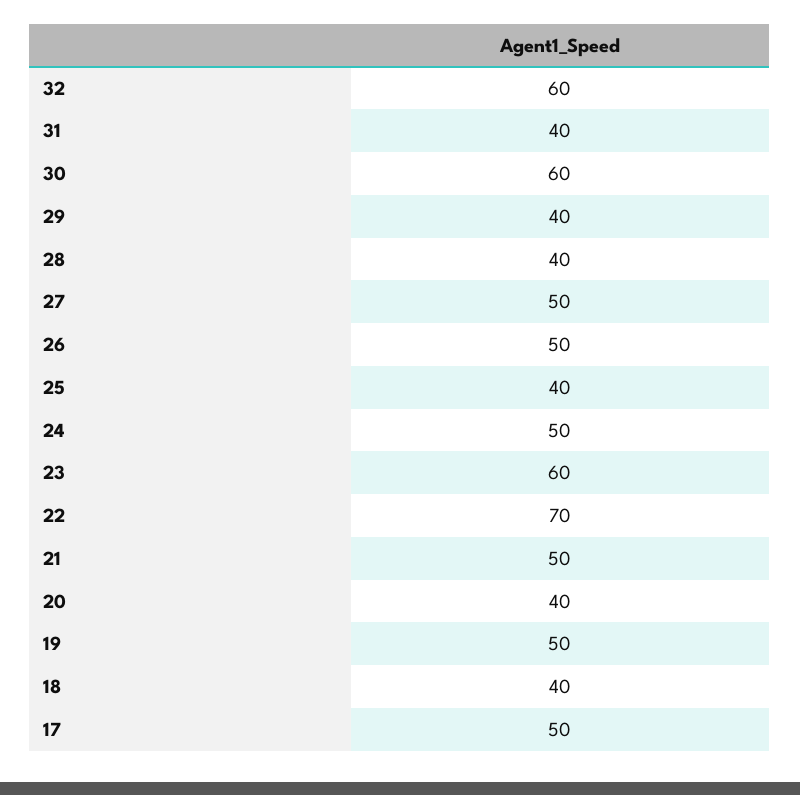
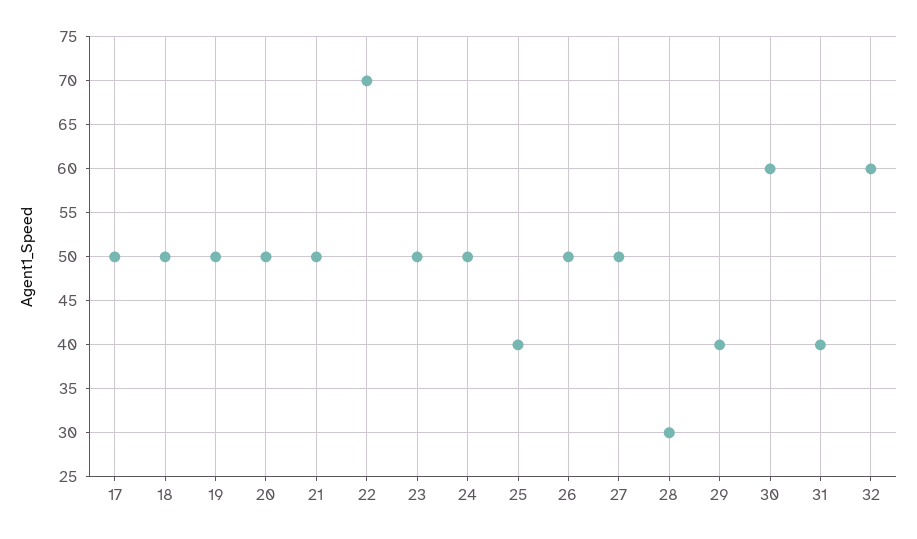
28: 40 -> 30
23: 60 -> 50
20: 40 -> 50
18: 40 -> 50

